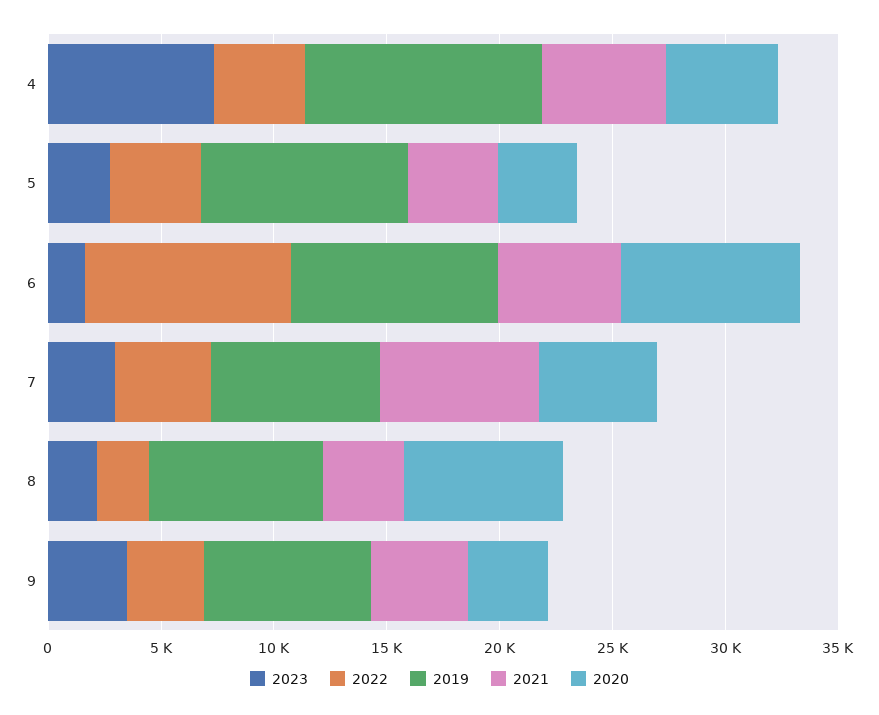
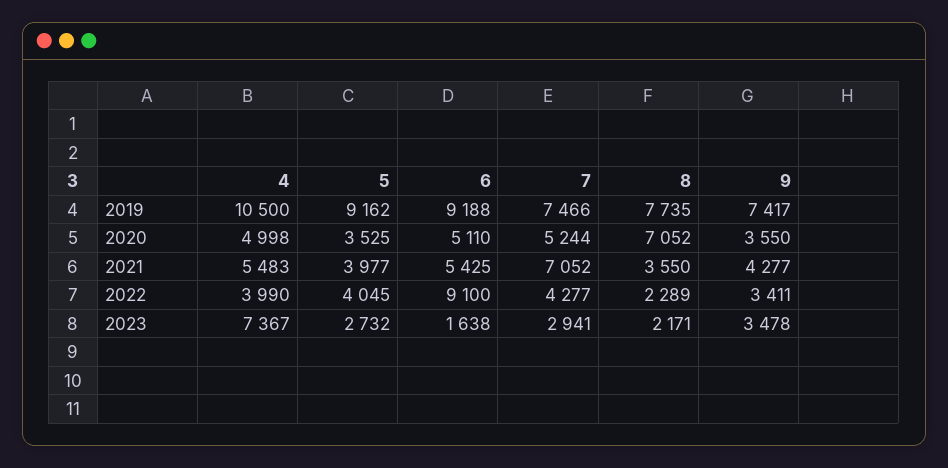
2020, 6: 8000 -> 5110

